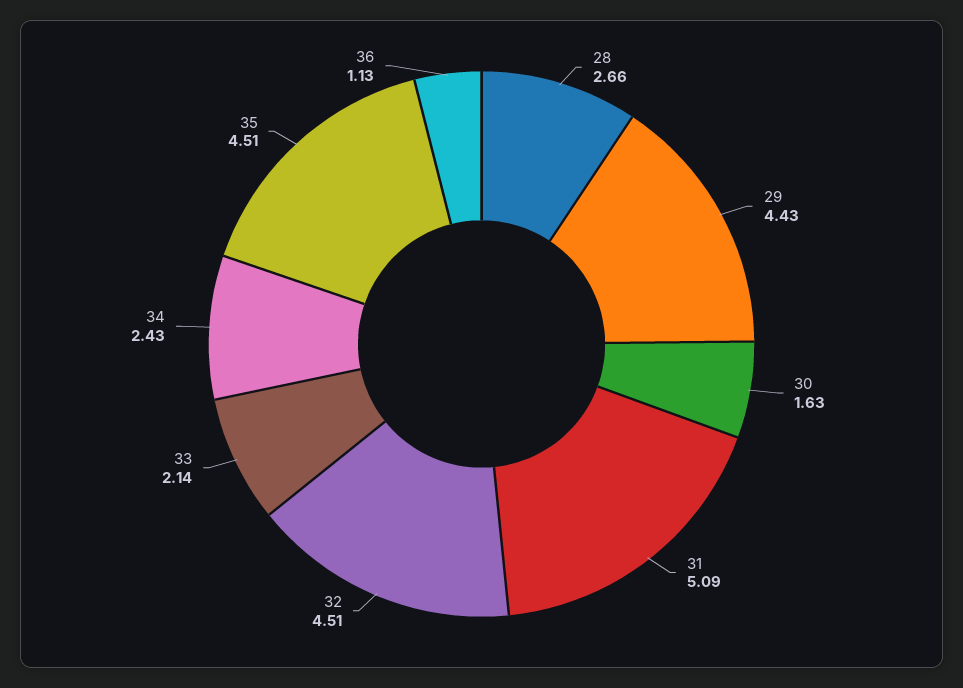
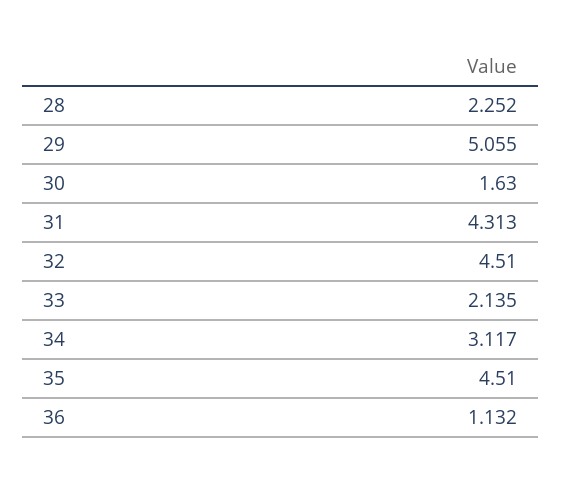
28: 2.66 -> 2.252
29: 4.43 -> 5.055
31: 5.09 -> 4.313
34: 2.43 -> 3.117

